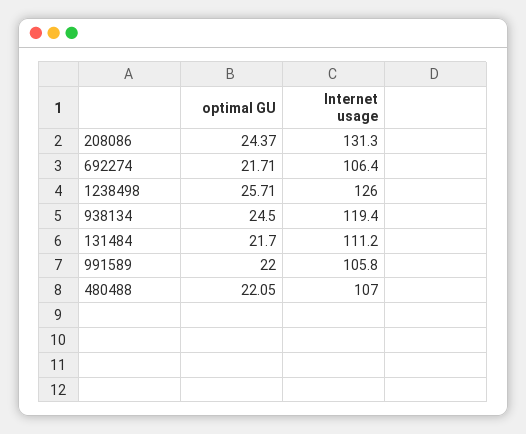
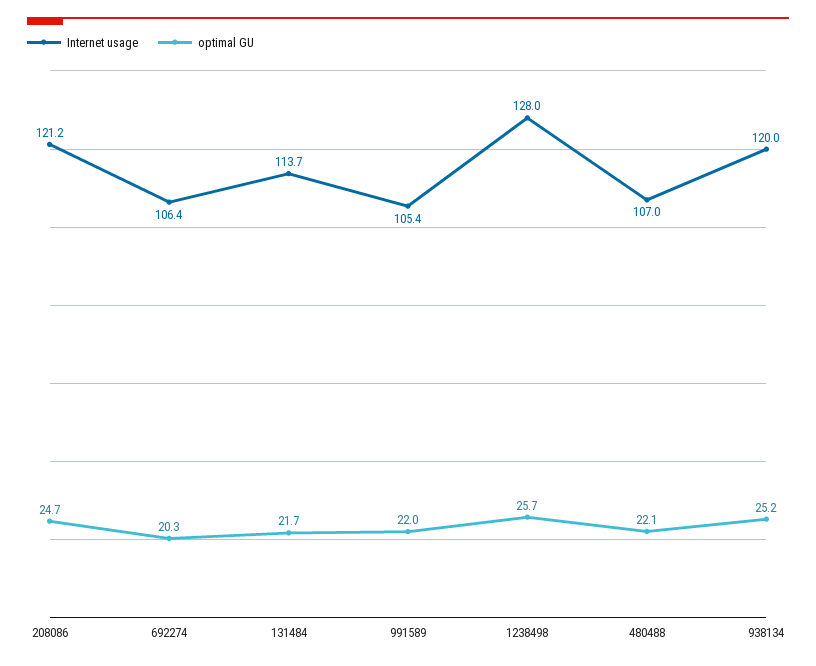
optimal GU, 208086: 24.37 -> 24.7
Internet usage, 208086: 131.3 -> 121.2
optimal GU, 692274: 21.71 -> 20.3
Internet usage, 1238498: 126 -> 128
optimal GU, 938134: 24.5 -> 25.2
Internet usage, 938134: 119.4 -> 120
Internet usage, 131484: 111.2 -> 113.7
Internet usage, 991589: 105.8 -> 105.4

